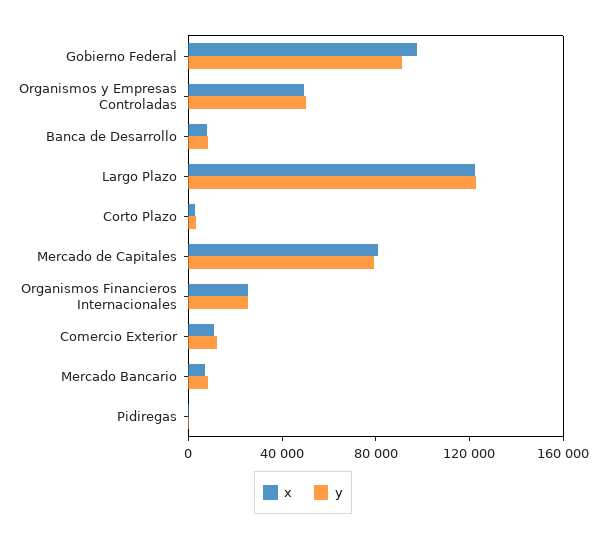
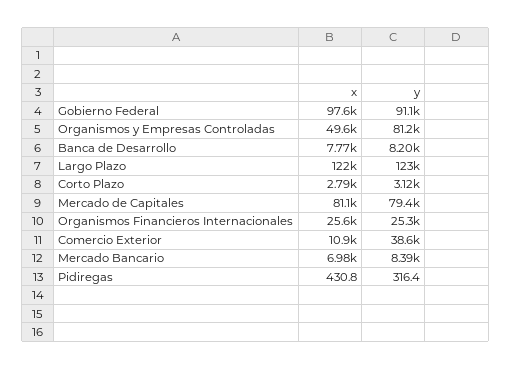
y, Organismos y Empresas Controladas: 50000 -> 81200
y, Comercio Exterior: 10000 -> 38600

